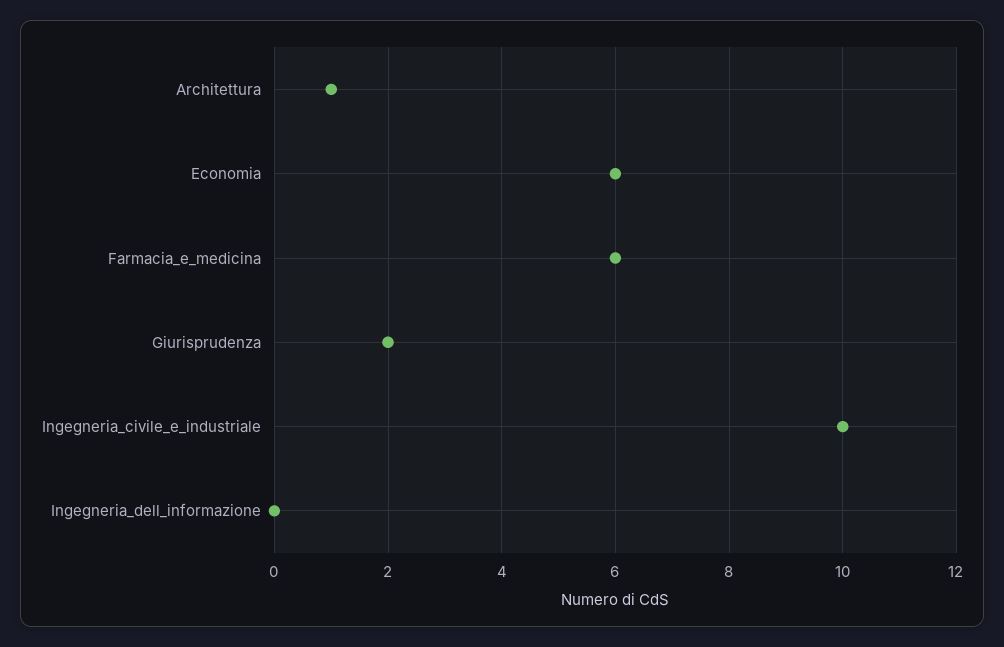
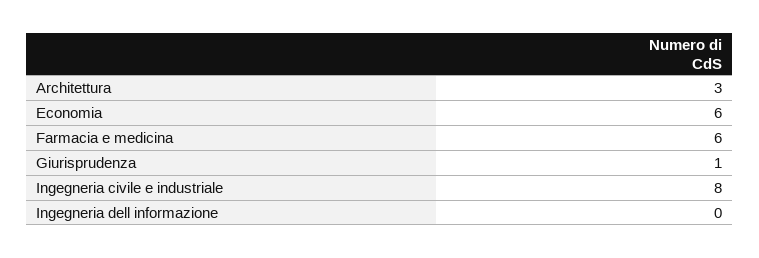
Architettura: 1 -> 3
Giurisprudenza: 2 -> 1
Ingegneria_civile_e_industriale: 10 -> 8

